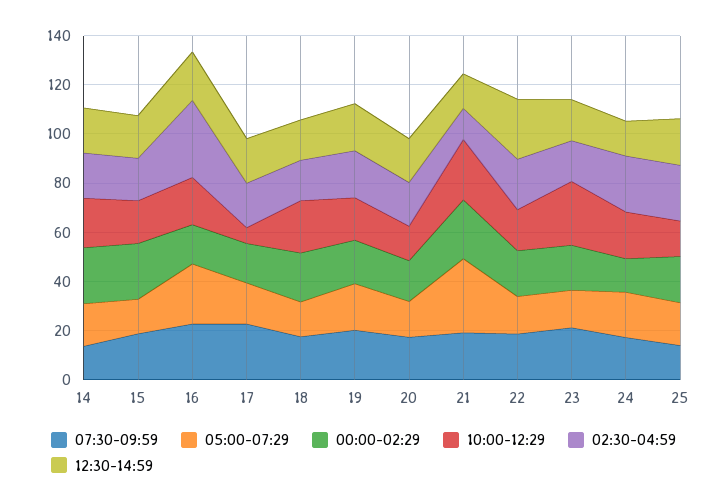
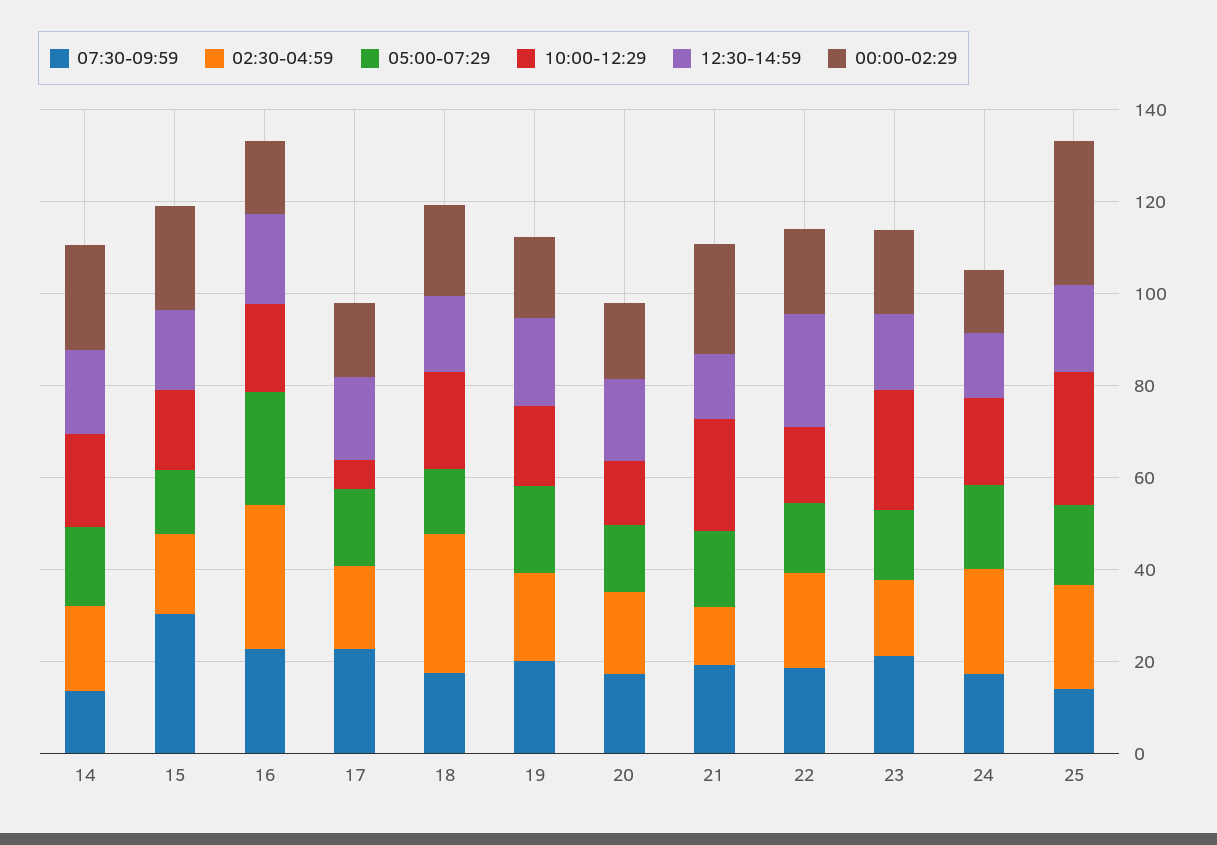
07:30-09:59, 15: 20 -> 30
02:30-04:59, 18: 15 -> 30
05:00-07:29, 21: 30 -> 15
00:00-02:29, 25: 20 -> 30
10:00-12:29, 25: 15 -> 30

